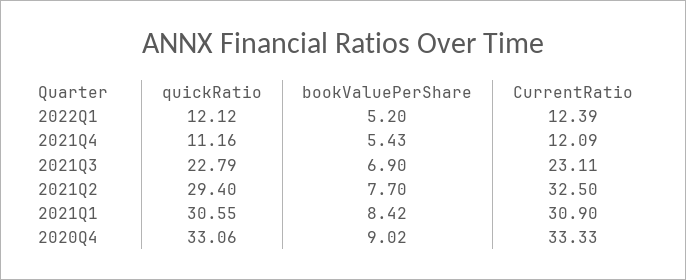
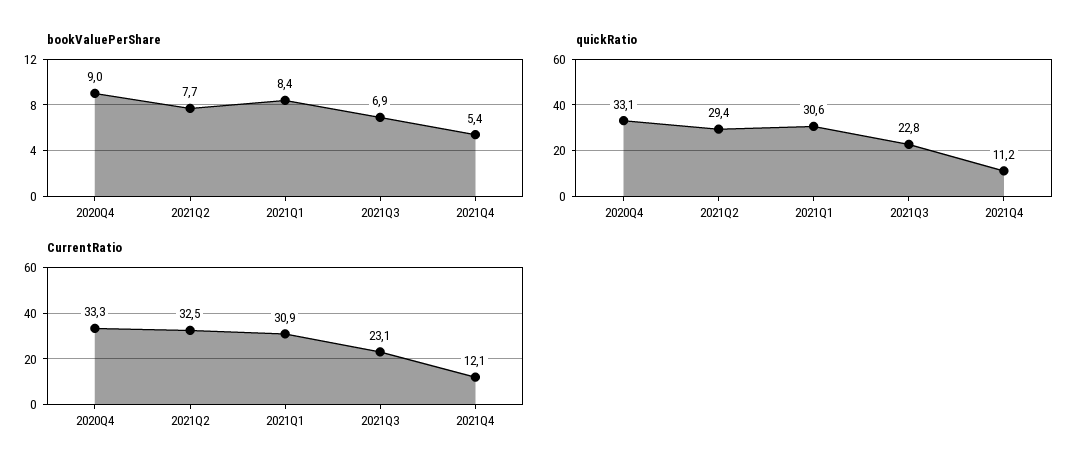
quickRatio, 2022Q1: 12.12 -> none
bookValuePerShare, 2022Q1: 5.2 -> none
CurrentRatio, 2022Q1: 12.39 -> none

